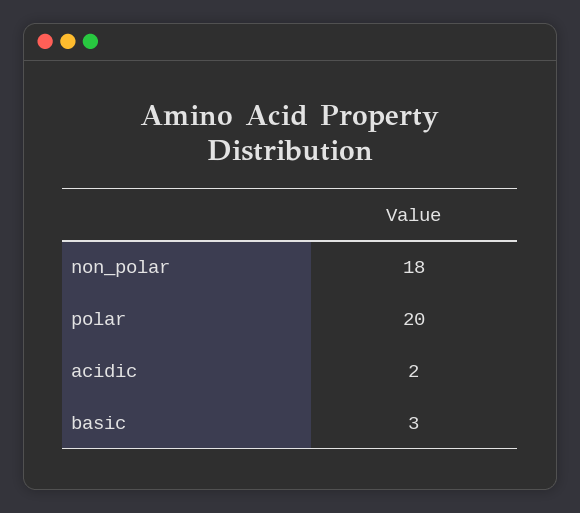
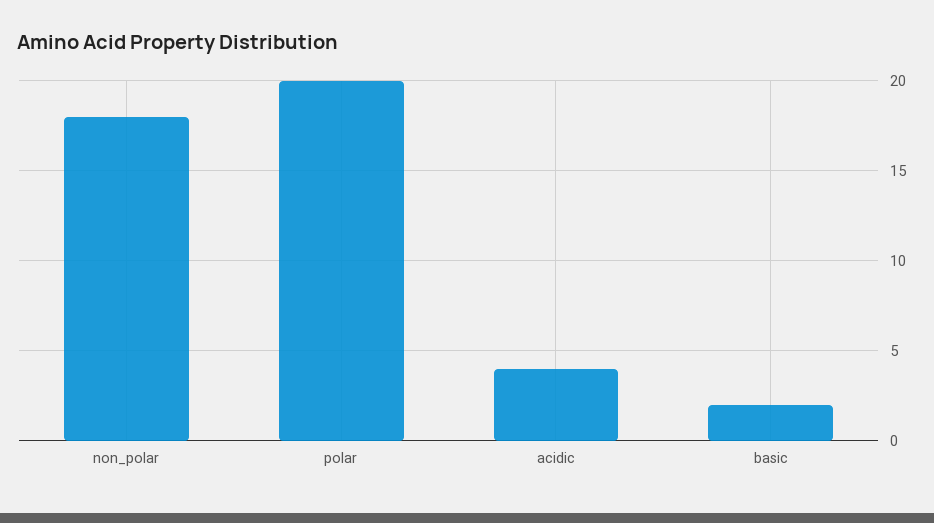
acidic: 2 -> 4
basic: 3 -> 2

